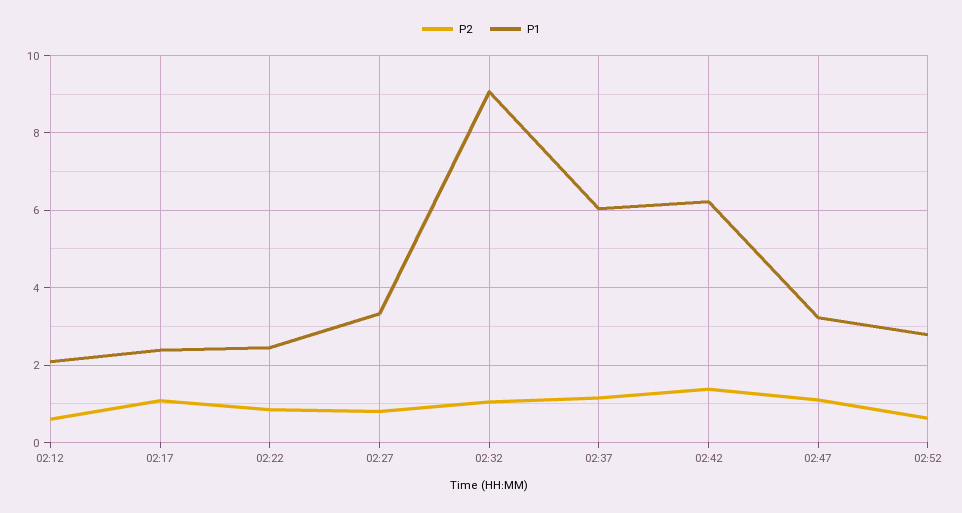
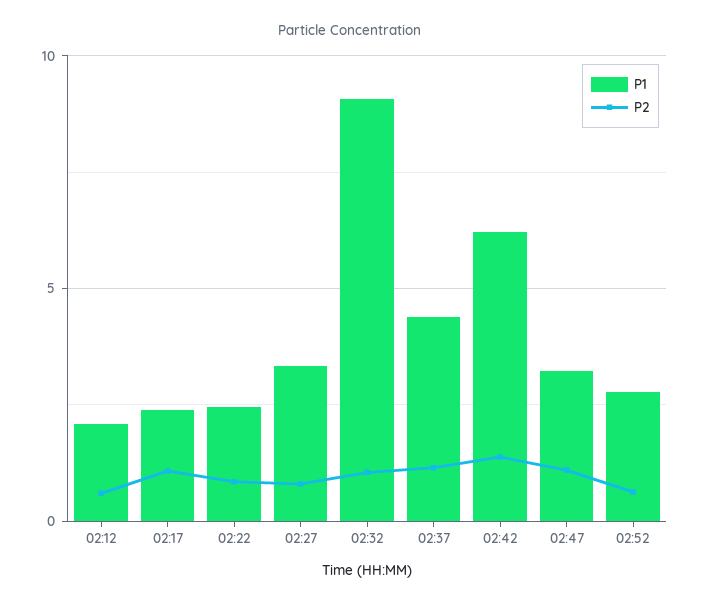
P1, 02:37: 6 -> 4.5

